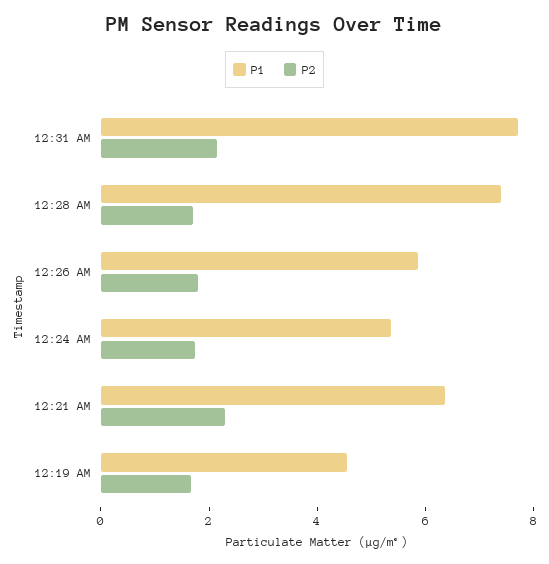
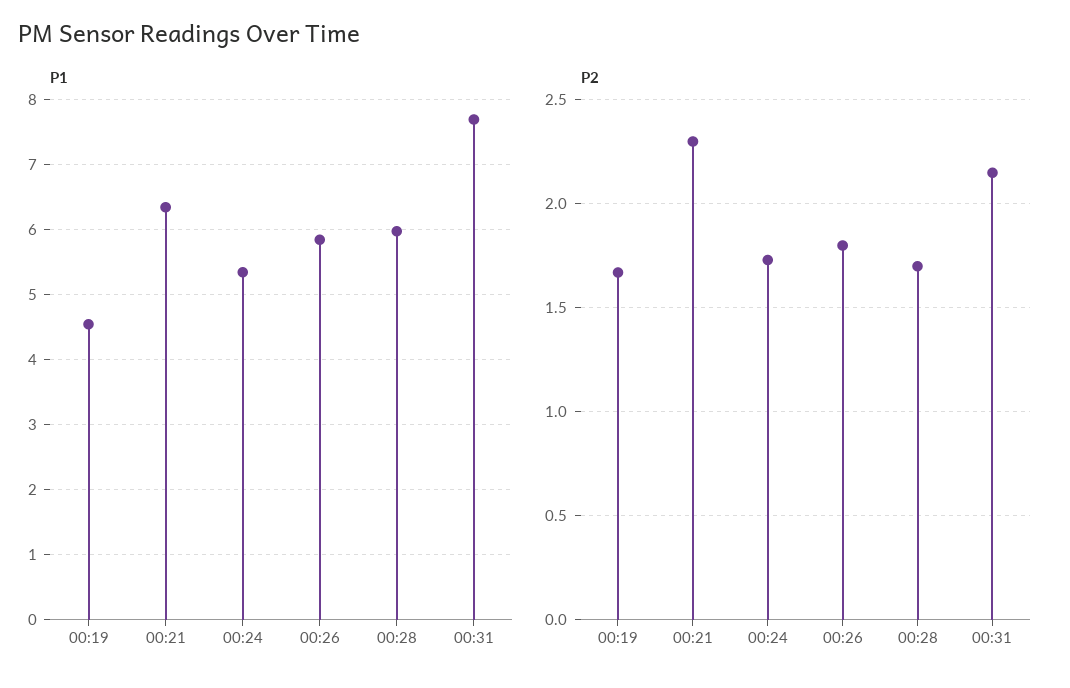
P1, 12:28 AM: 7.5 -> 6

